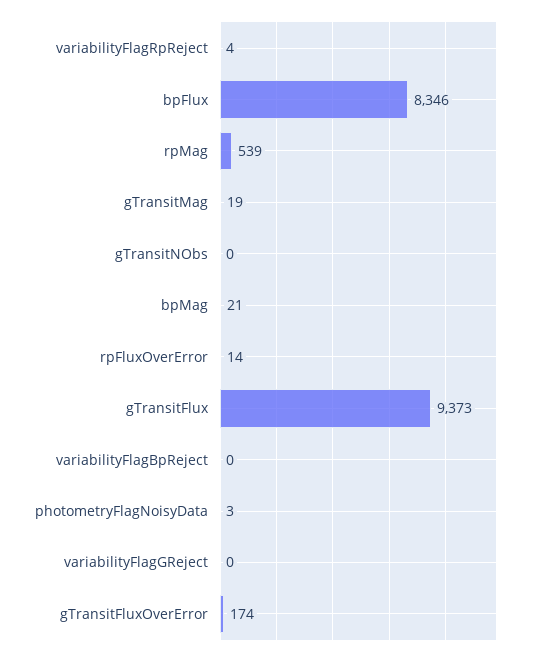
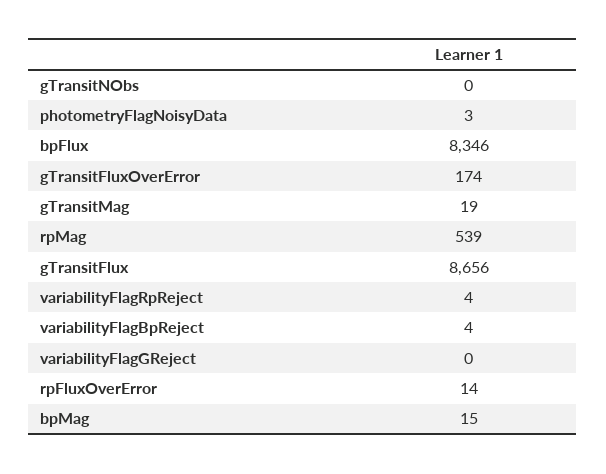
bpMag: 21 -> 15
gTransitFlux: 9373 -> 8656
variabilityFlagBpReject: 0 -> 4

